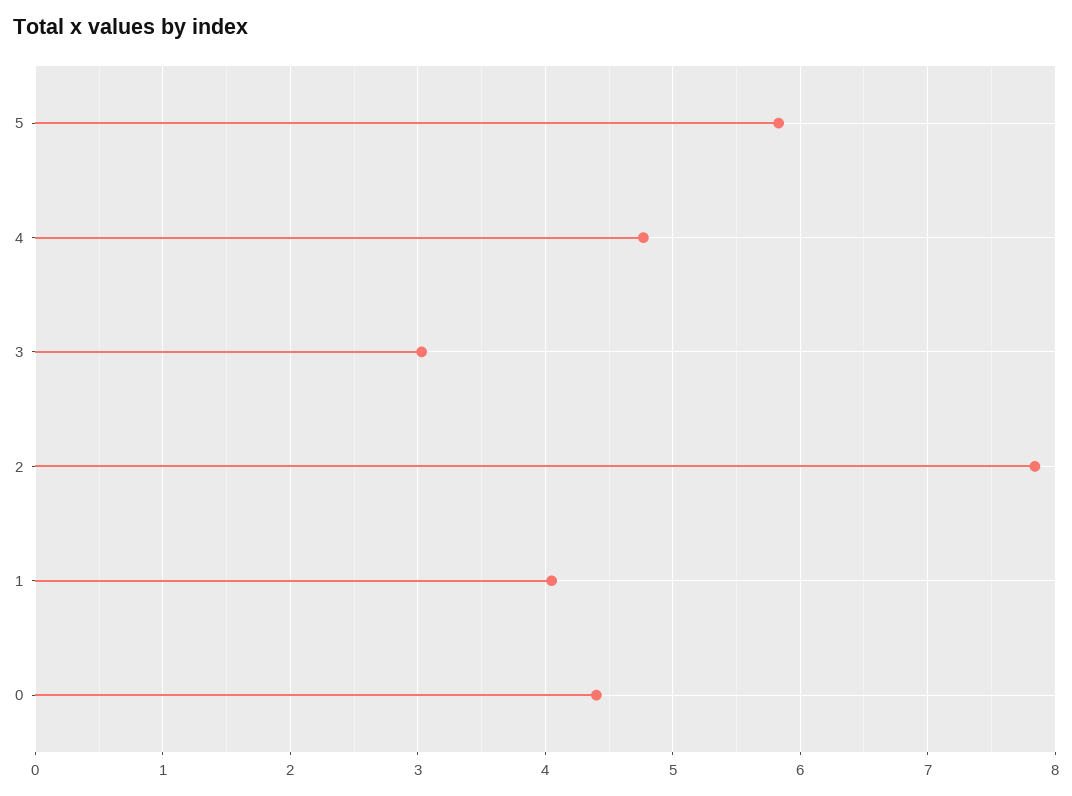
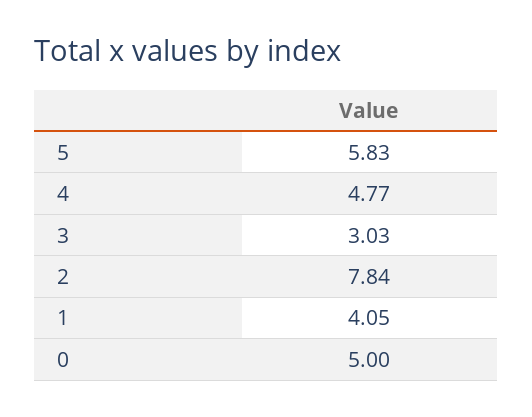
0: 4.4 -> 5

